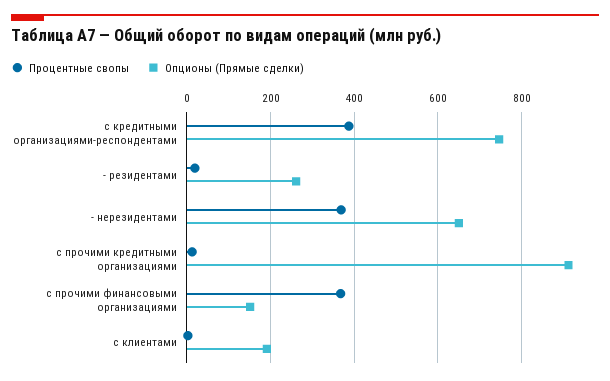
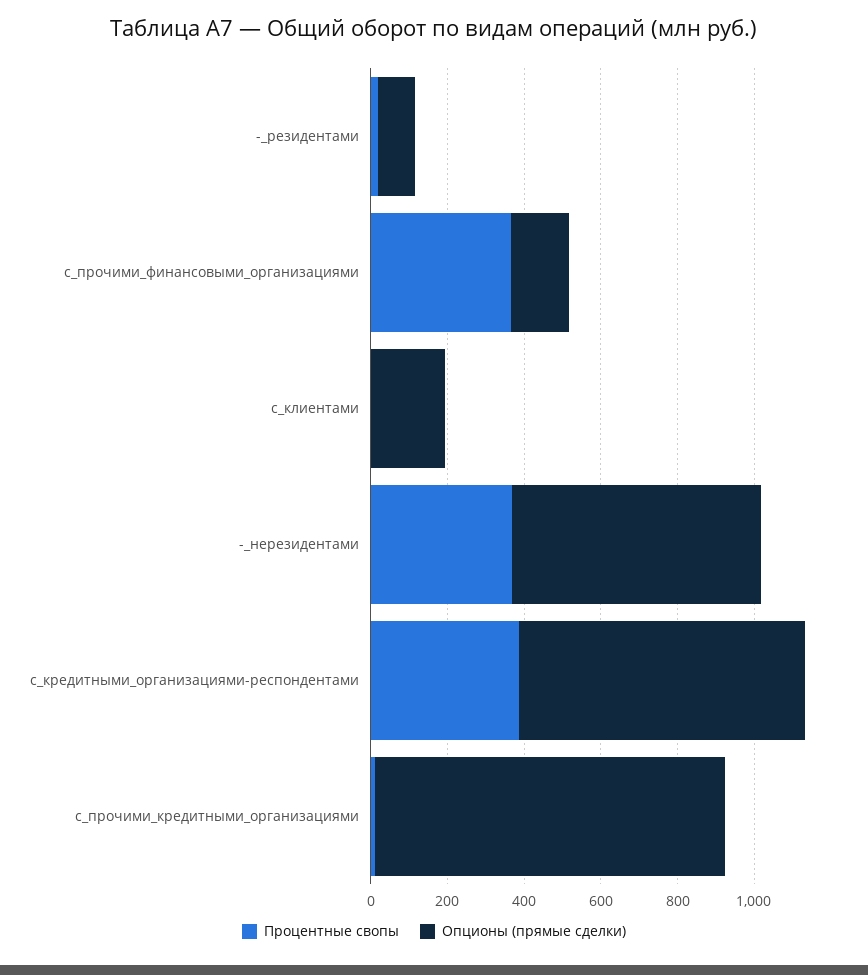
Опционы (Прямые сделки), - резидентами: 260 -> 100

